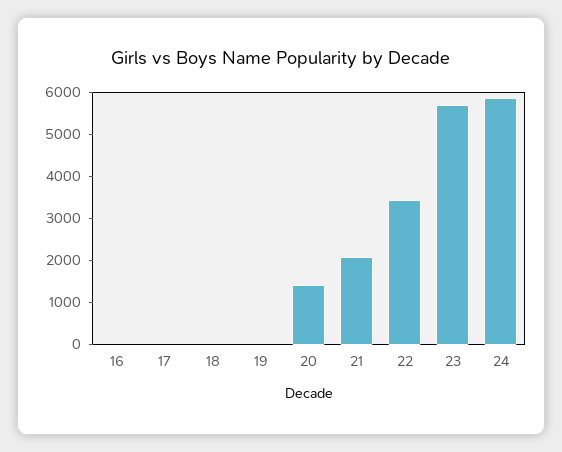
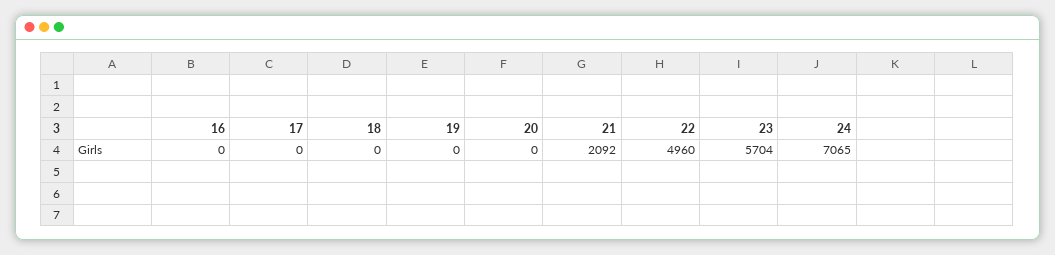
20: 1400 -> 0
22: 3400 -> 4960
24: 5800 -> 7065

